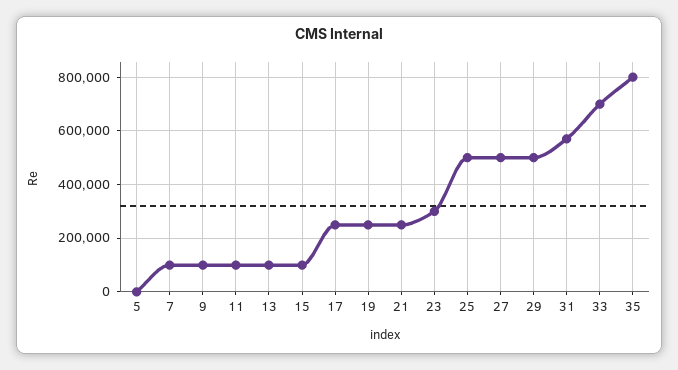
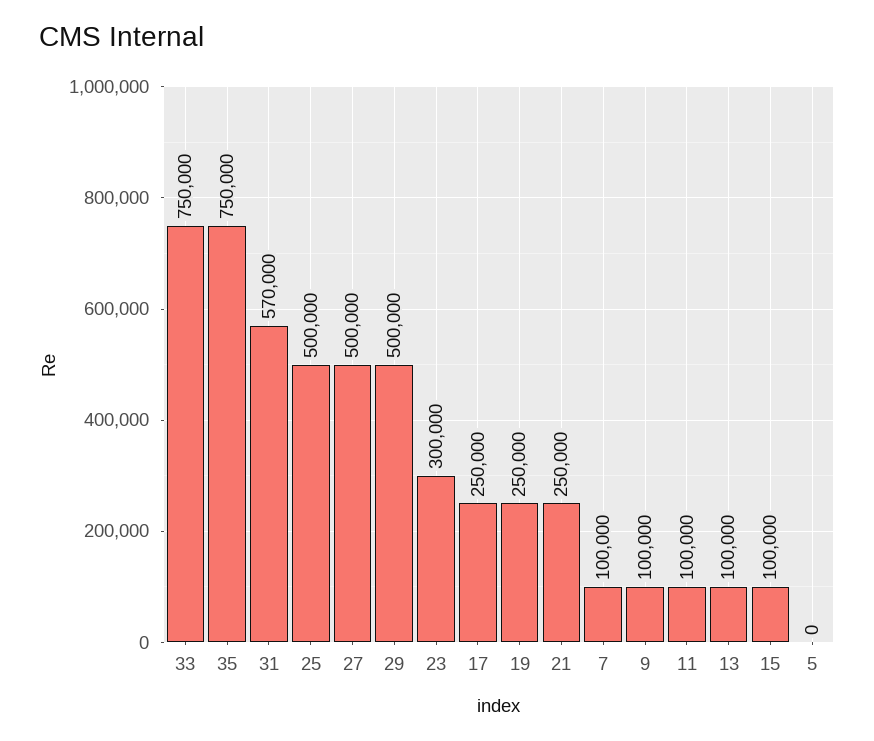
33: 700000 -> 750000
35: 800000 -> 750000

